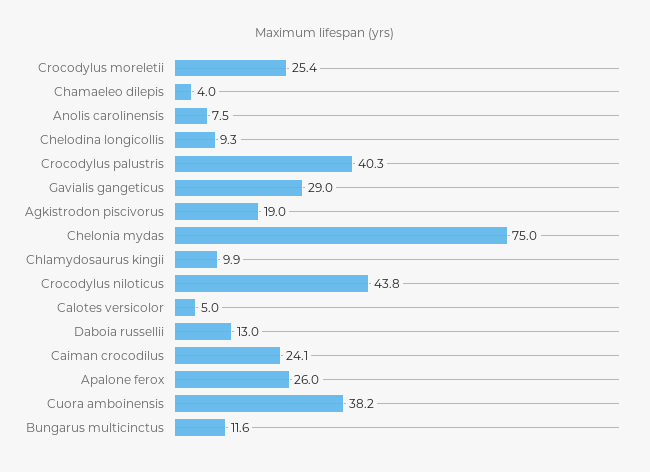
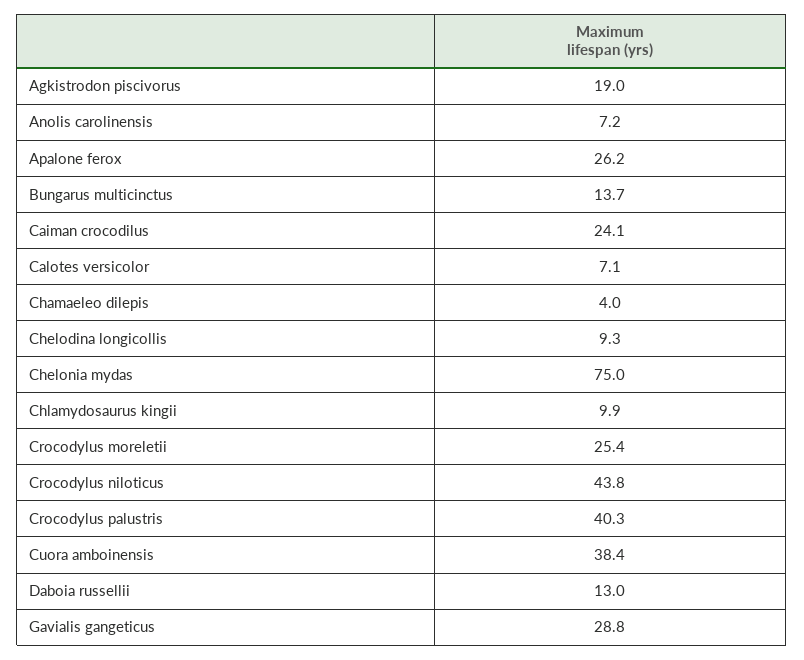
Anolis carolinensis: 7.5 -> 7.2
Gavialis gangeticus: 29 -> 28.8
Calotes versicolor: 5 -> 7.1
Apalone ferox: 26 -> 26.2
Cuora amboinensis: 38.2 -> 38.4
Bungarus multicinctus: 11.6 -> 13.7

